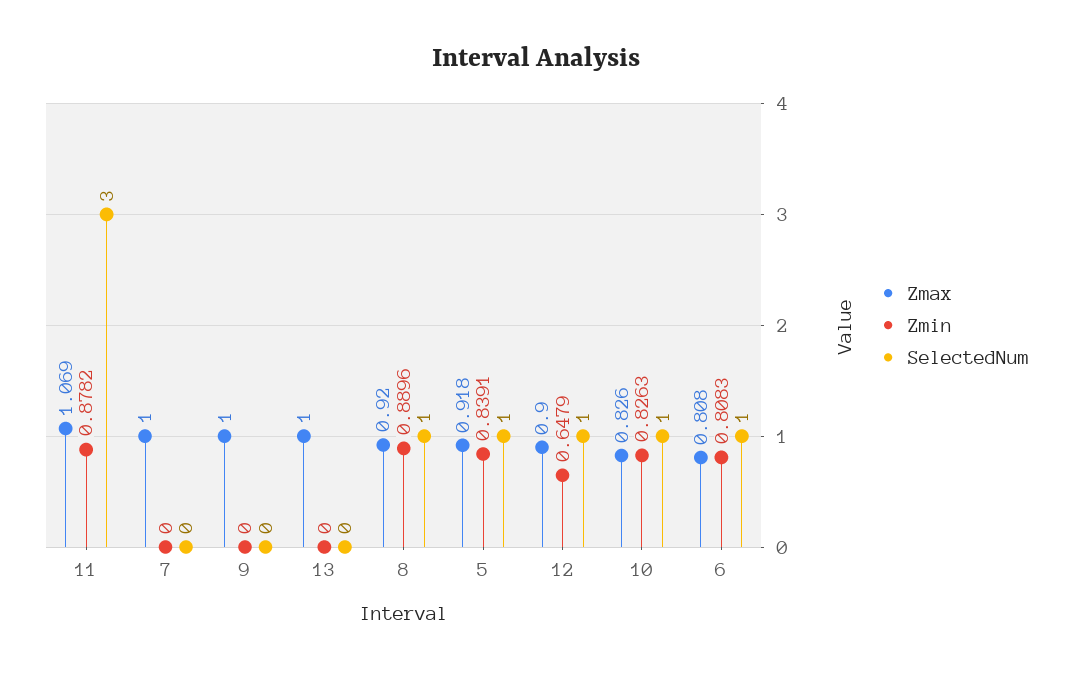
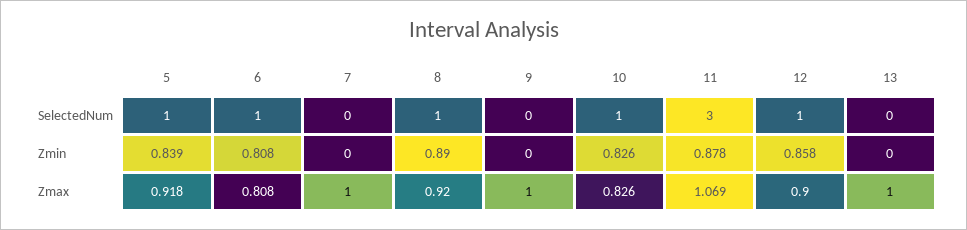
Zmin, 12: 0.6479 -> 0.858

